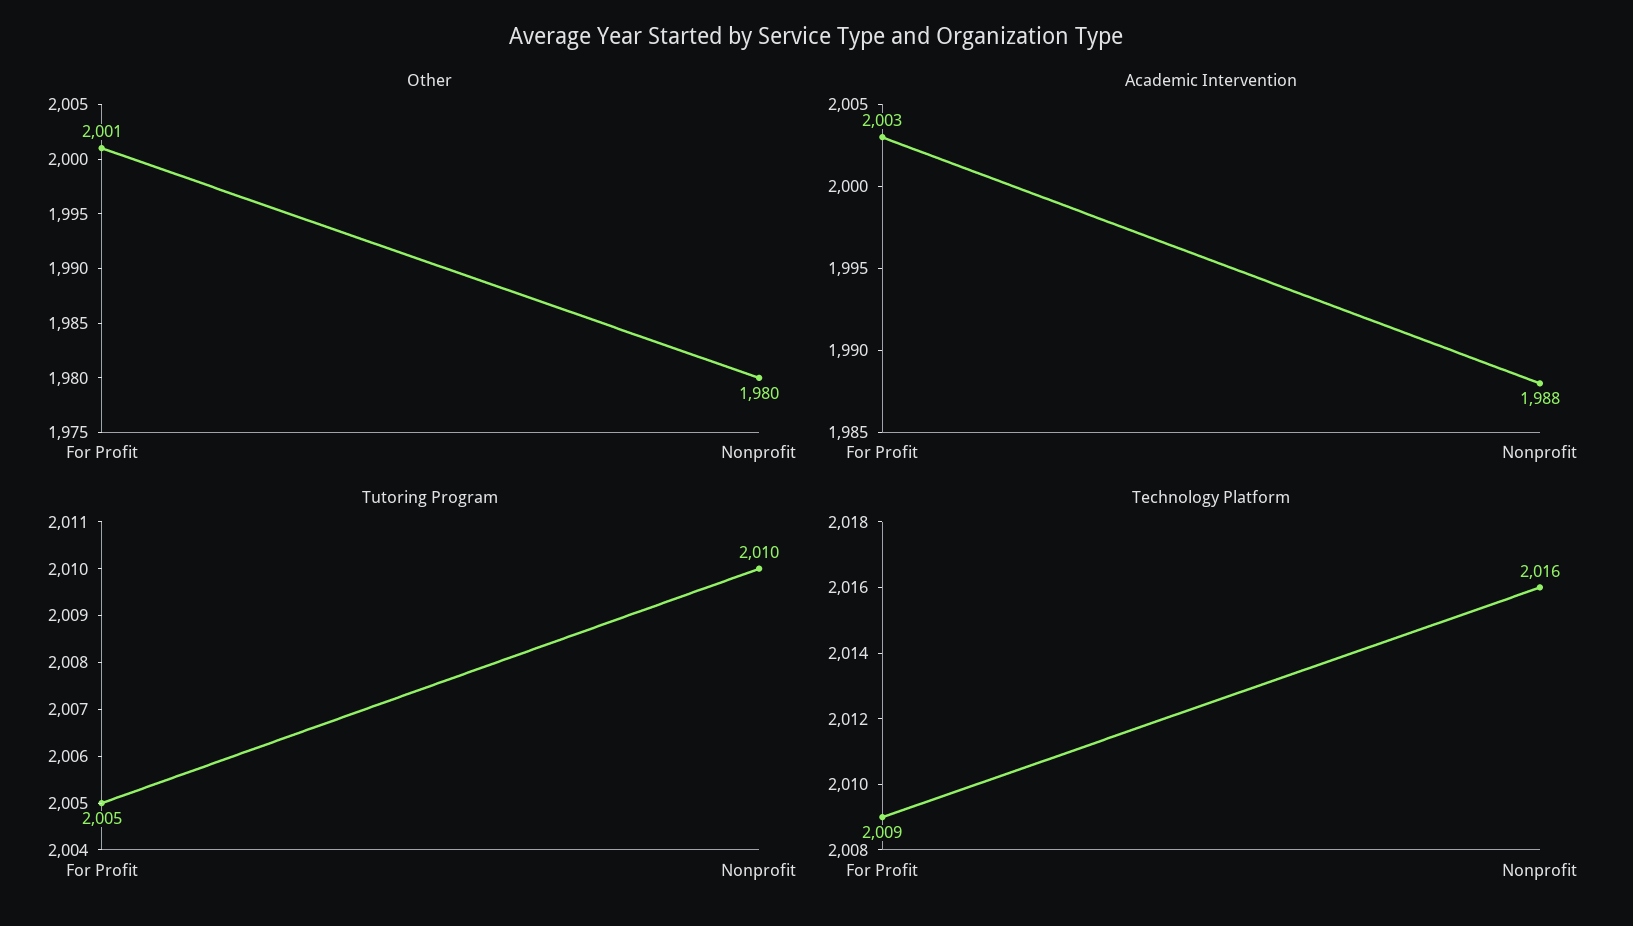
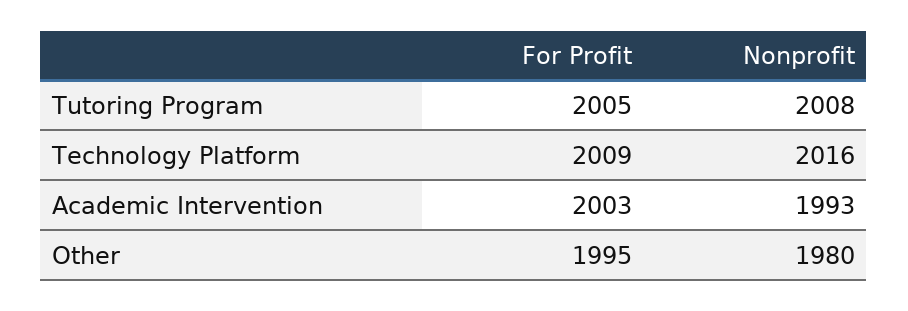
Other, For Profit: 2001 -> 1995
Academic Intervention, Nonprofit: 1988 -> 1993
Tutoring Program, Nonprofit: 2010 -> 2008

